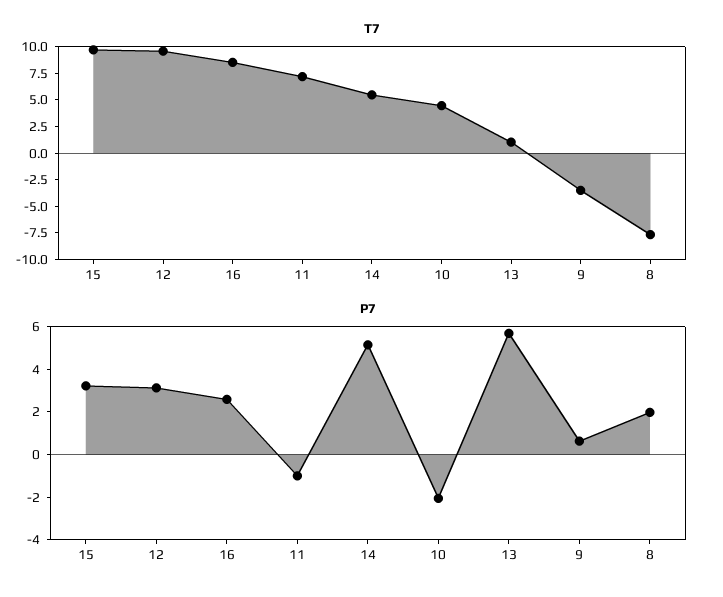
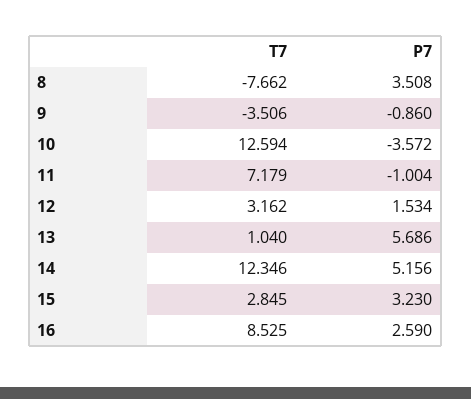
T7, 15: 10 -> 2.845
T7, 12: 10 -> 3.162
T7, 14: 5 -> 12.346
T7, 10: 5 -> 12.594
P7, 12: 3 -> 1.534
P7, 10: -2 -> -3.572
P7, 9: 0.5 -> -0.86
P7, 8: 2 -> 3.508

